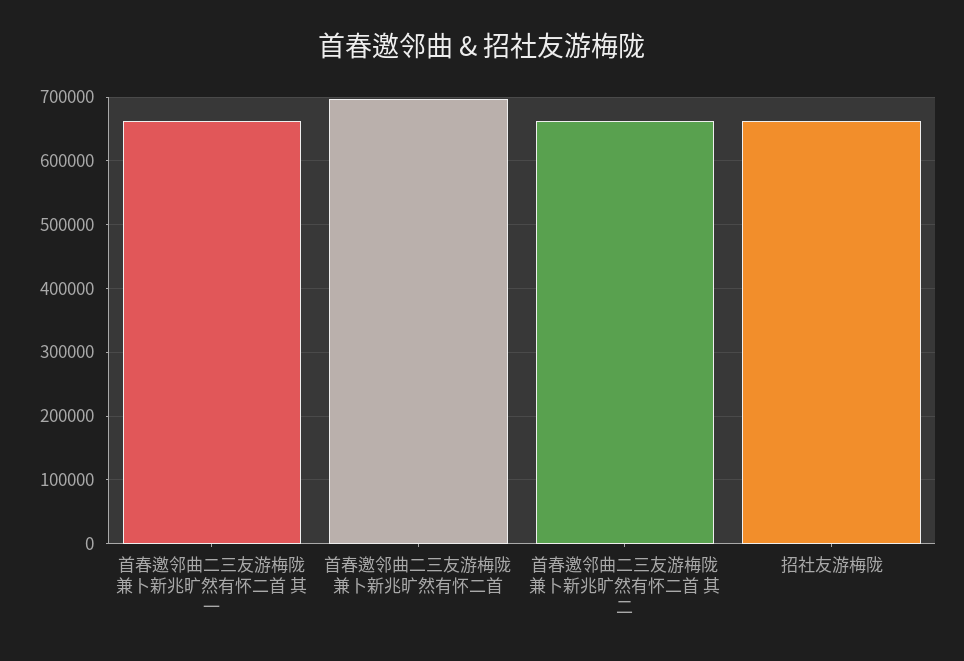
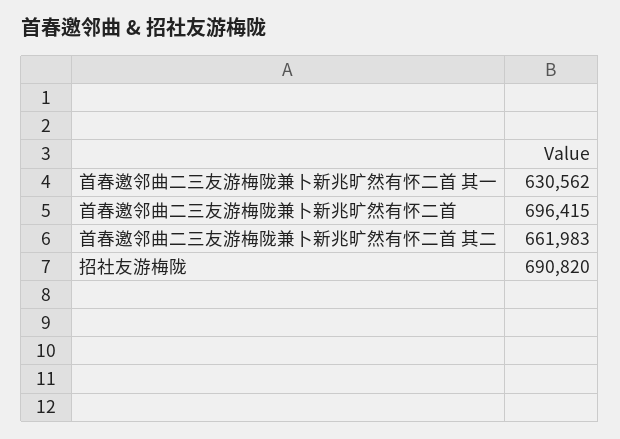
首春邀邻曲二三友游梅陇兼卜新兆旷然有怀二首 其一: 660000 -> 630562
招社友游梅陇: 660000 -> 690820

